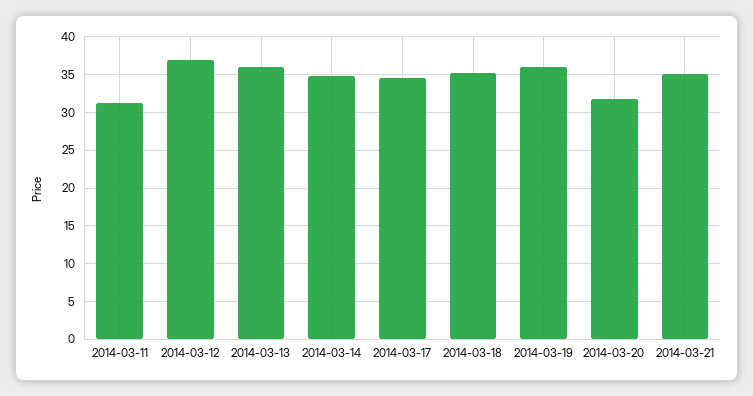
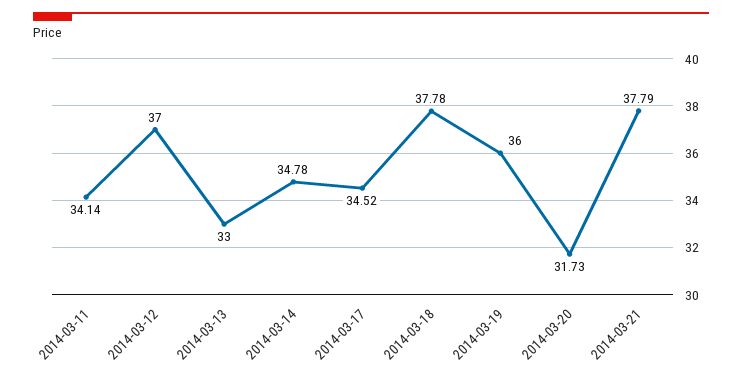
2014-03-11: 31 -> 34.14
2014-03-13: 36 -> 33
2014-03-18: 35 -> 37.78
2014-03-21: 35 -> 37.79

